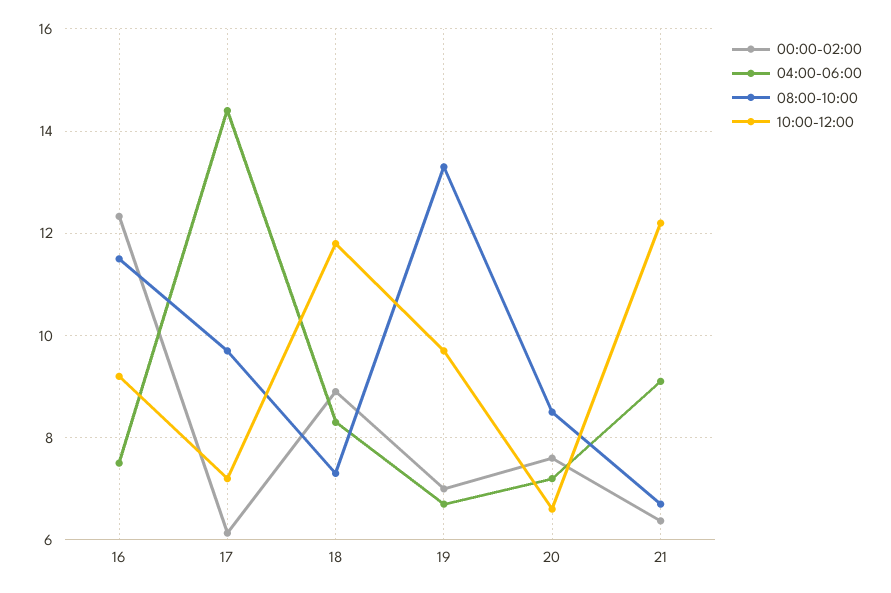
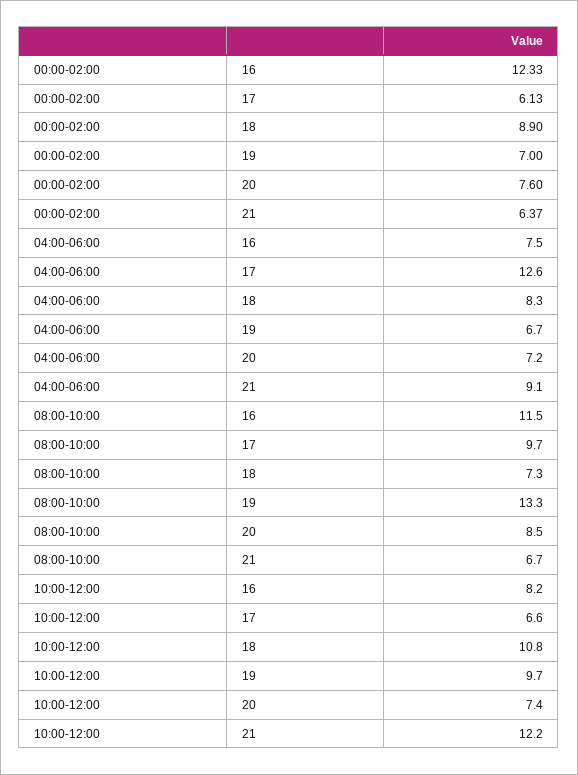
10:00-12:00, 16: 9.2 -> 8.2
04:00-06:00, 17: 14.4 -> 12.6
10:00-12:00, 17: 7.2 -> 6.6
10:00-12:00, 18: 11.8 -> 10.8
10:00-12:00, 20: 6.6 -> 7.4

